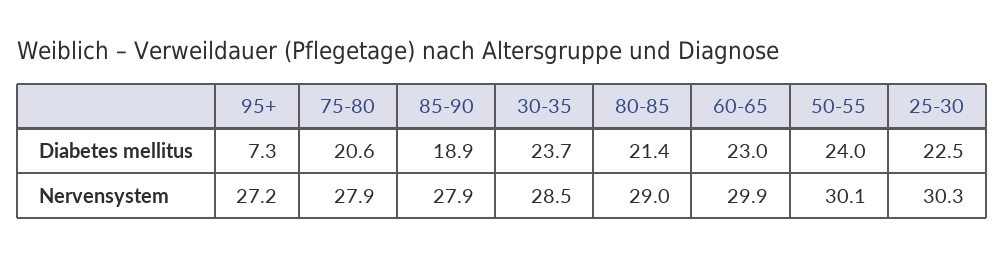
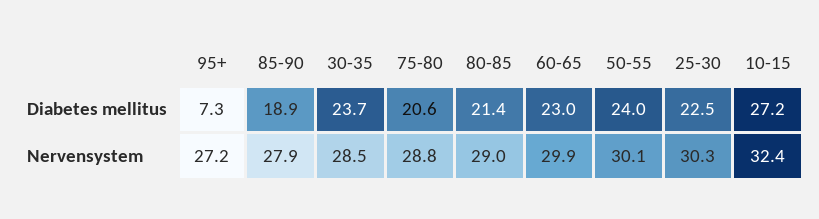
75-80, Nervensystem: 27.9 -> 28.8
10-15, Diabetes mellitus: none -> 27.2
10-15, Nervensystem: none -> 32.4

